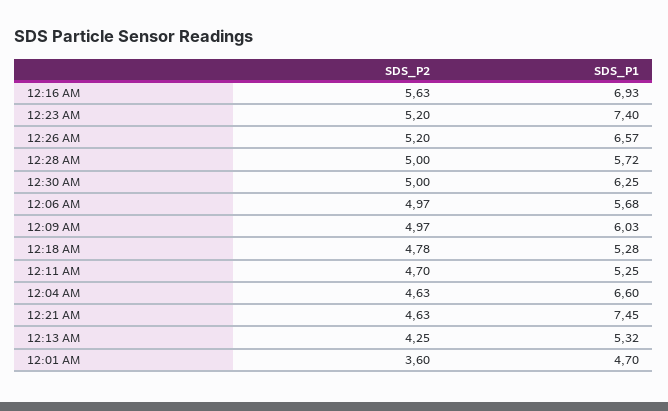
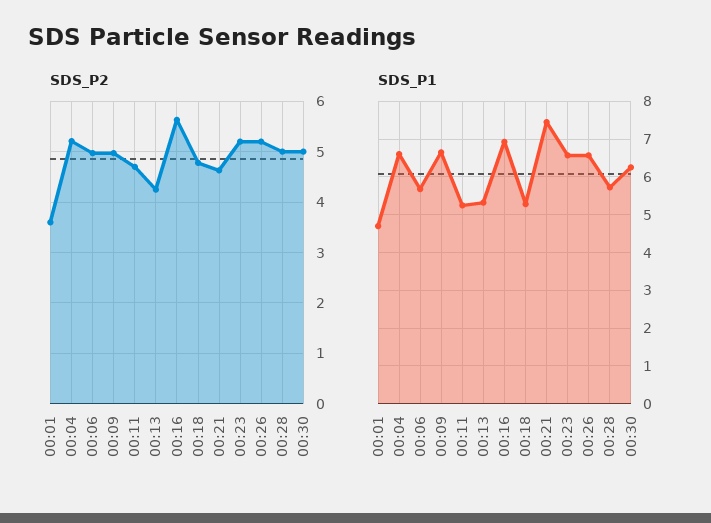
SDS_P1, 12:23 AM: 7.4 -> 6.6
SDS_P1, 12:09 AM: 6.03 -> 6.6
SDS_P2, 12:04 AM: 4.63 -> 5.2

